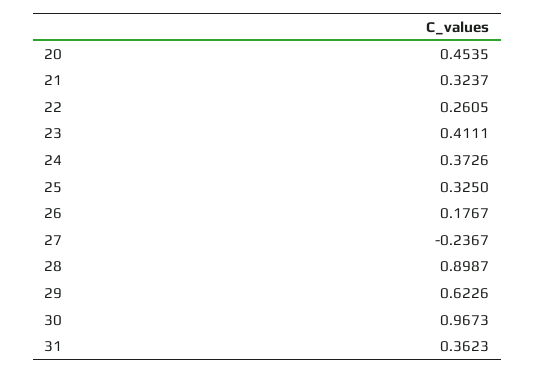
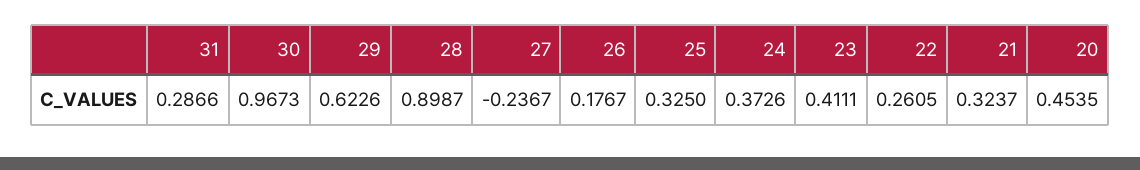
31: 0.3623 -> 0.2866

